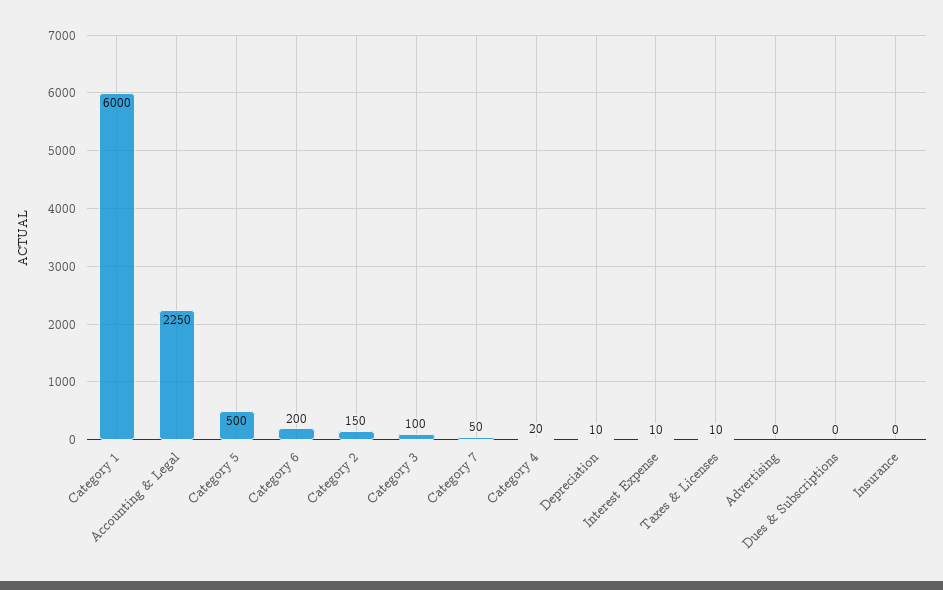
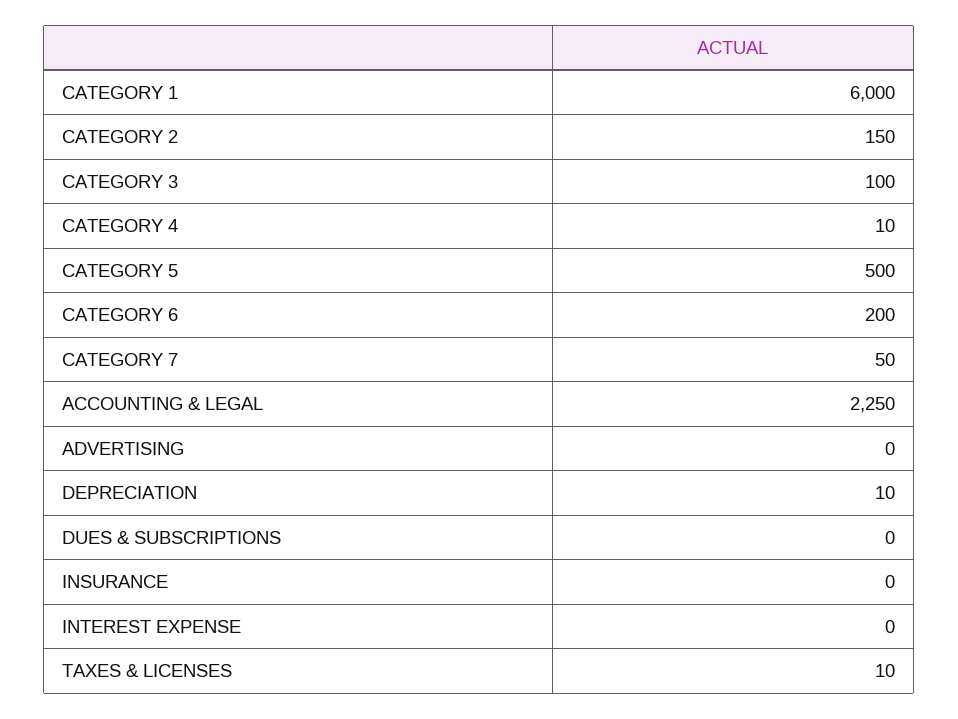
Category 4: 20 -> 10
Interest Expense: 10 -> 0

